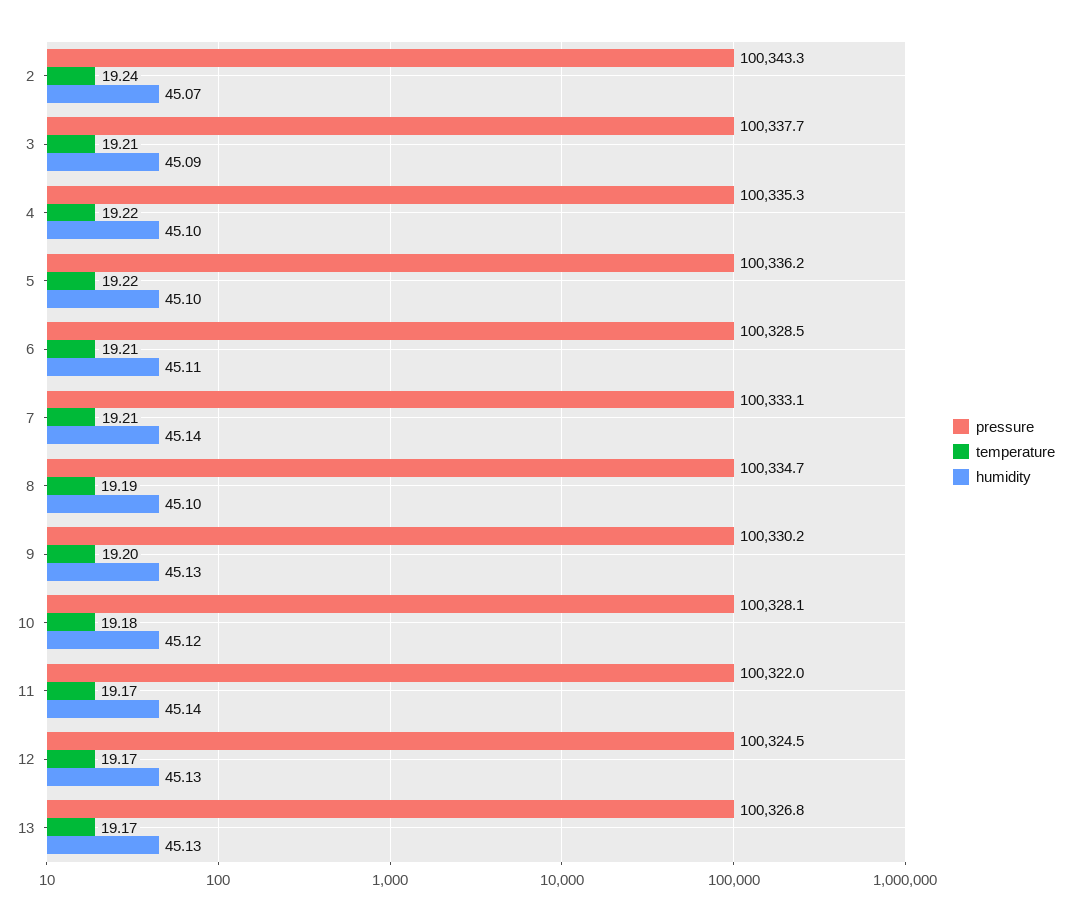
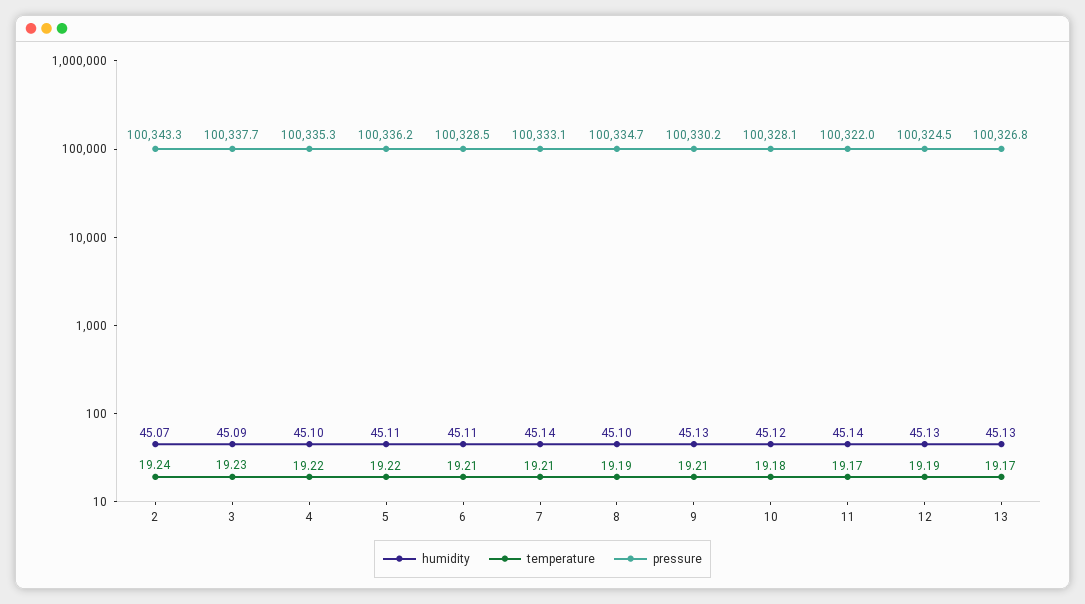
temperature, 3: 19.21 -> 19.23
humidity, 5: 45.1 -> 45.11
temperature, 9: 19.2 -> 19.21
temperature, 12: 19.17 -> 19.19

